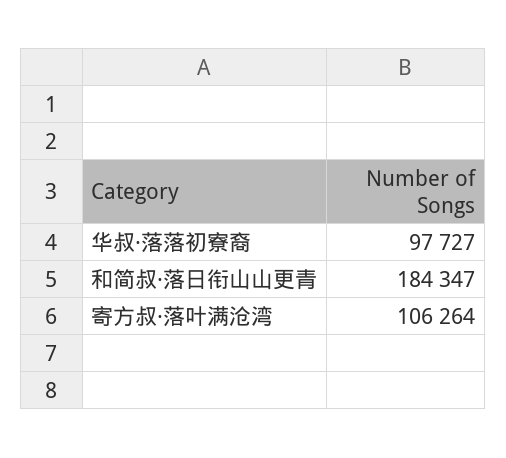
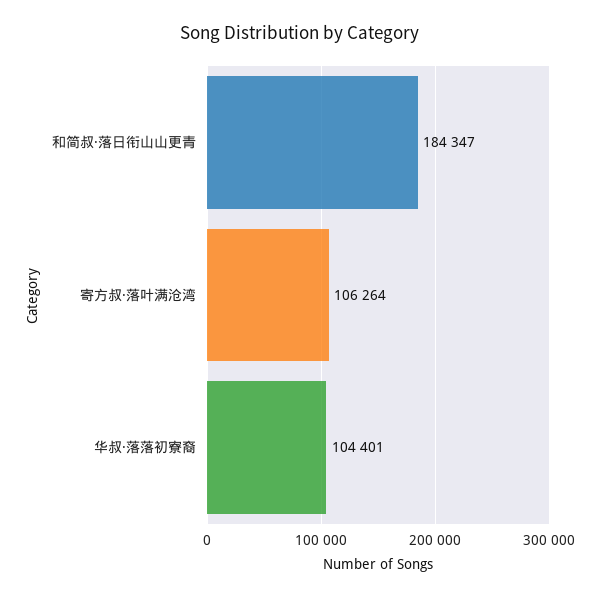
华叔·落落初寮裔: 97727 -> 104401

